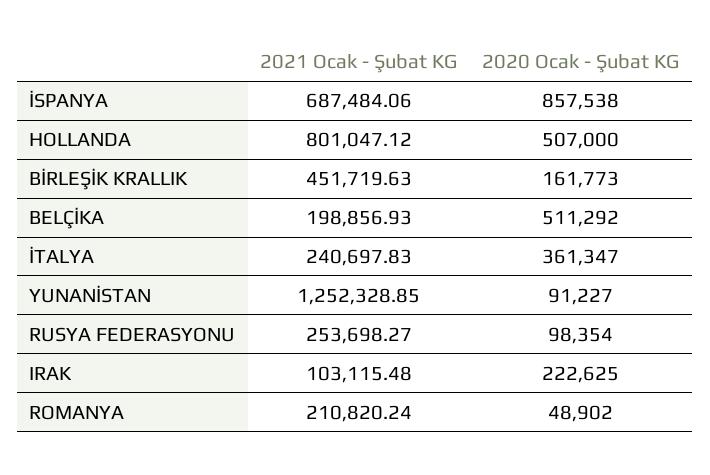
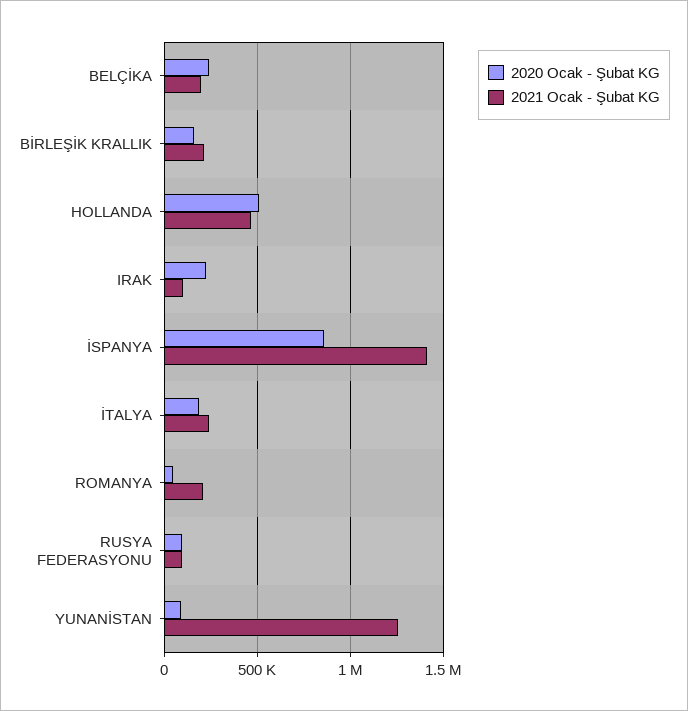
2021 Ocak - Şubat KG, İSPANYA: 687484.06 -> 1400000
2021 Ocak - Şubat KG, HOLLANDA: 801047.12 -> 450000
2021 Ocak - Şubat KG, BİRLEŞİK KRALLIK: 451719.63 -> 200000
2020 Ocak - Şubat KG, BELÇİKA: 511292 -> 250000
2020 Ocak - Şubat KG, İTALYA: 361347 -> 200000
2021 Ocak - Şubat KG, RUSYA FEDERASYONU: 253698.27 -> 100000

